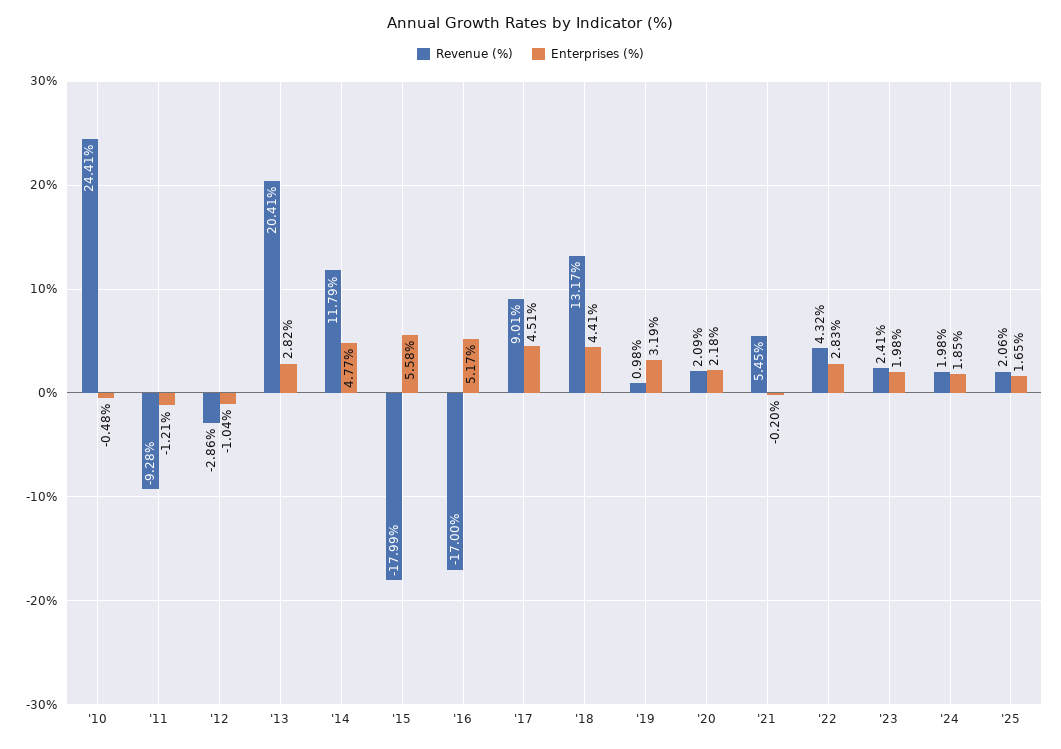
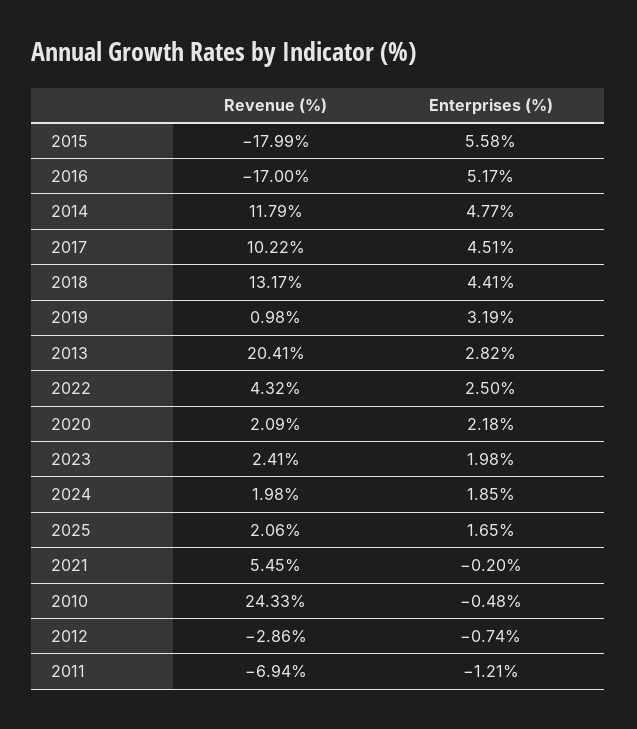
Revenue (%), '10: 24.41 -> 24.33
Revenue (%), '11: -9.28 -> -6.94
Enterprises (%), '12: -1.04 -> -0.74
Revenue (%), '17: 9.01 -> 10.22
Enterprises (%), '22: 2.83 -> 2.5

